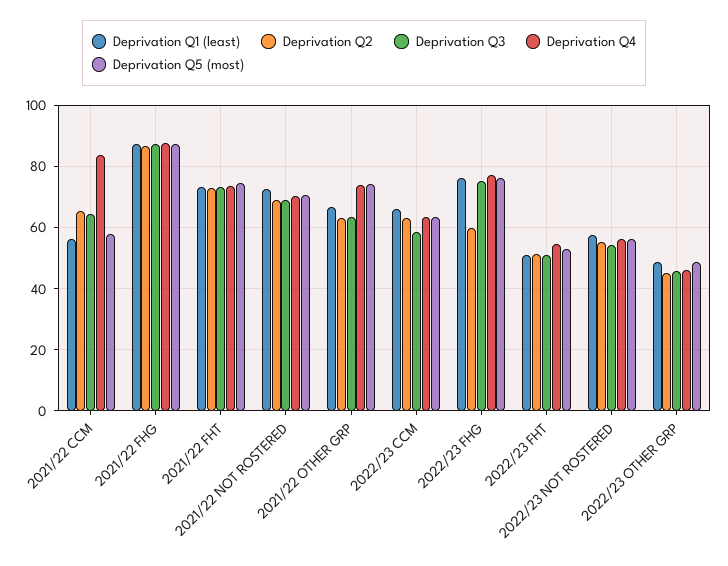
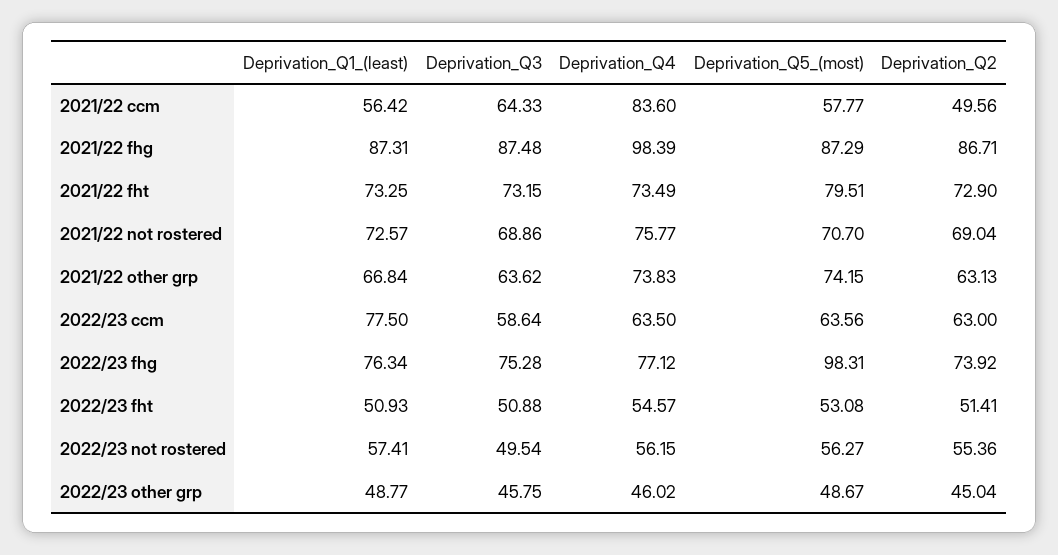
Deprivation Q2, 2021/22 CCM: 66 -> 49.56
Deprivation Q4, 2021/22 FHG: 88 -> 98.39
Deprivation Q5 (most), 2021/22 FHT: 74 -> 79.51
Deprivation Q4, 2021/22 NOT ROSTERED: 70 -> 75.77
Deprivation Q1 (least), 2022/23 CCM: 66 -> 77.5
Deprivation Q2, 2022/23 FHG: 60 -> 73.92
Deprivation Q5 (most), 2022/23 FHG: 76 -> 98.31
Deprivation Q3, 2022/23 NOT ROSTERED: 54 -> 49.54

